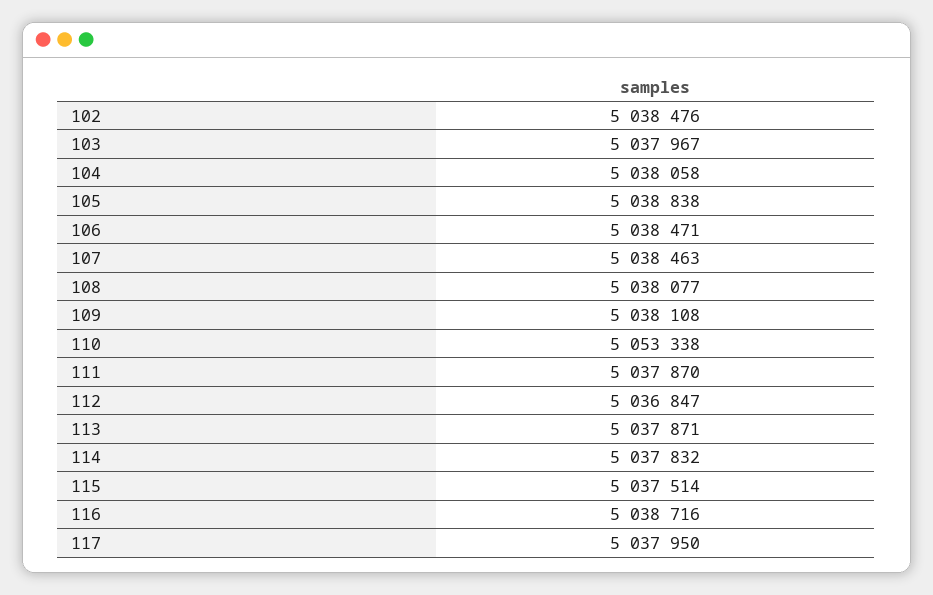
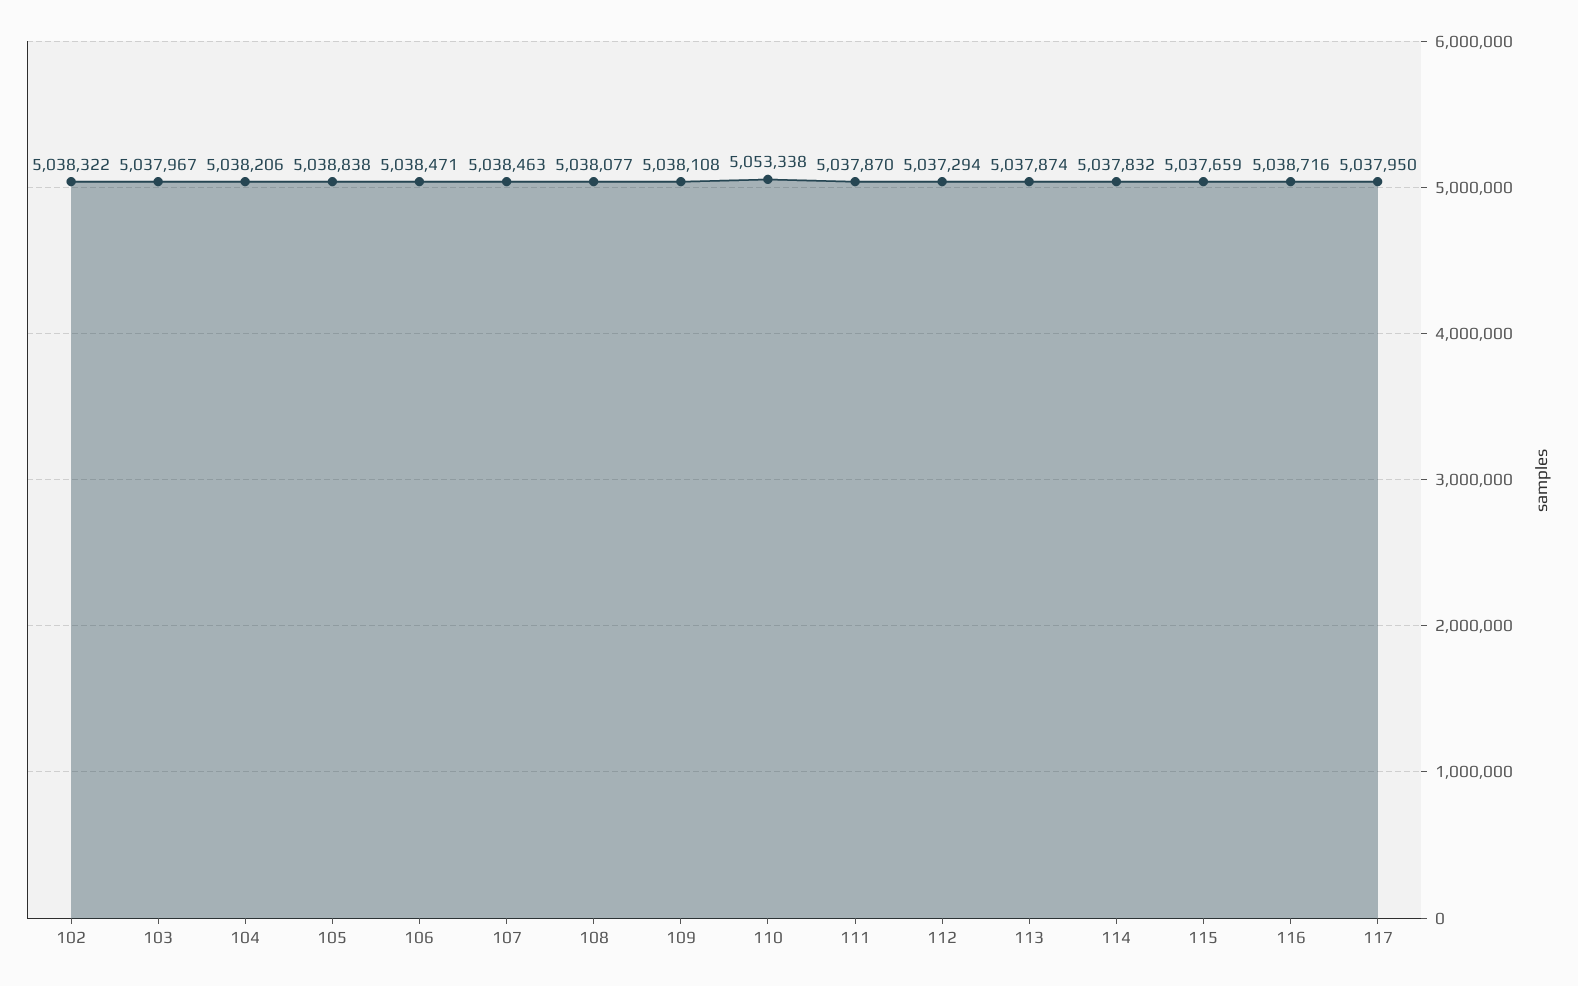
102: 5038476 -> 5038322
104: 5038058 -> 5038206
112: 5036847 -> 5037294
113: 5037871 -> 5037874
115: 5037514 -> 5037659

